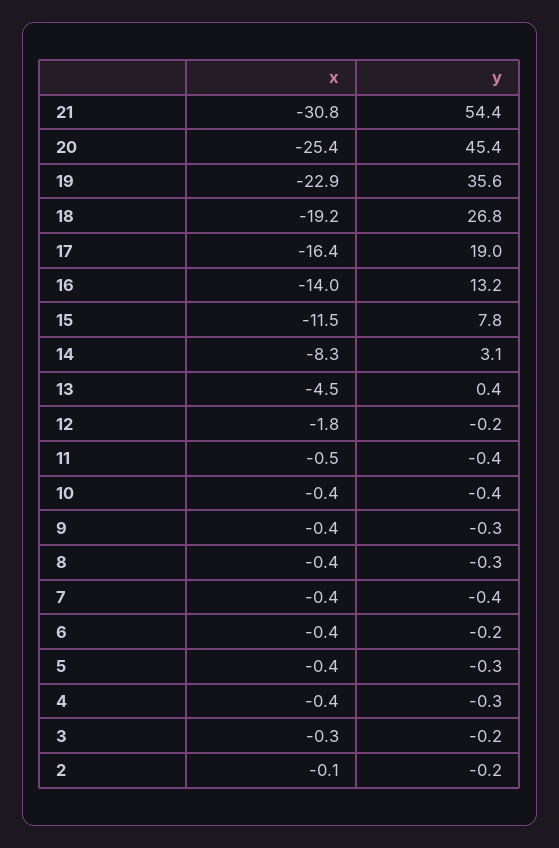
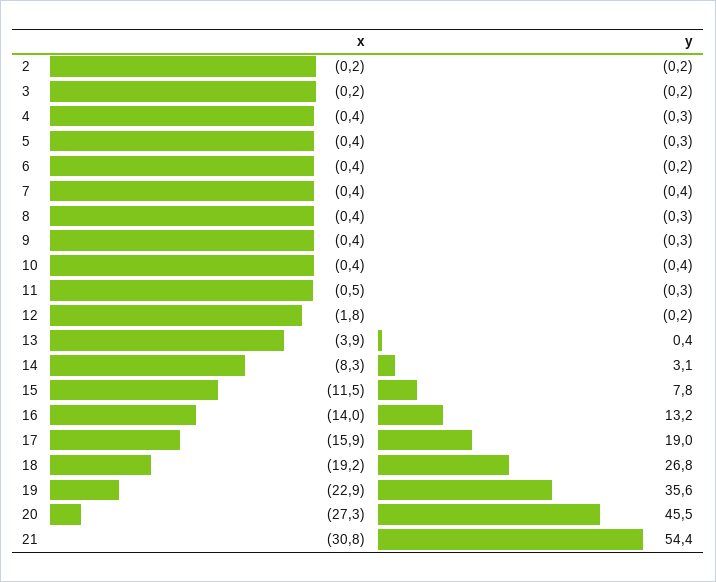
x, 20: -25.4 -> -27.3
y, 20: 45.4 -> 45.5
x, 17: -16.4 -> -15.9
x, 13: -4.5 -> -3.9
y, 11: -0.4 -> -0.3
x, 3: -0.3 -> -0.2
x, 2: -0.1 -> -0.2

